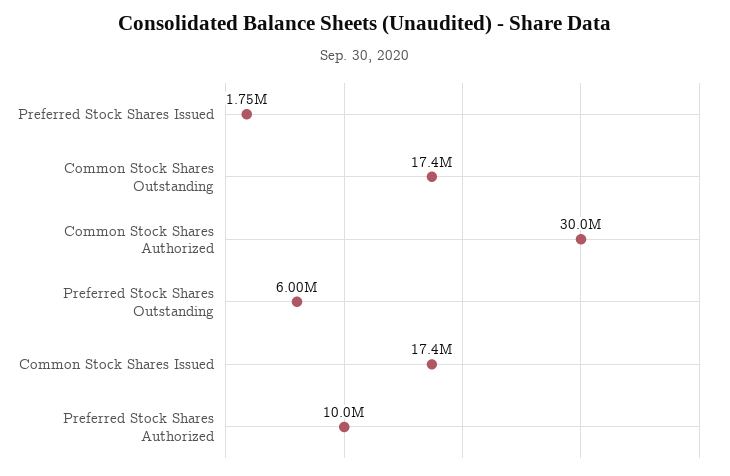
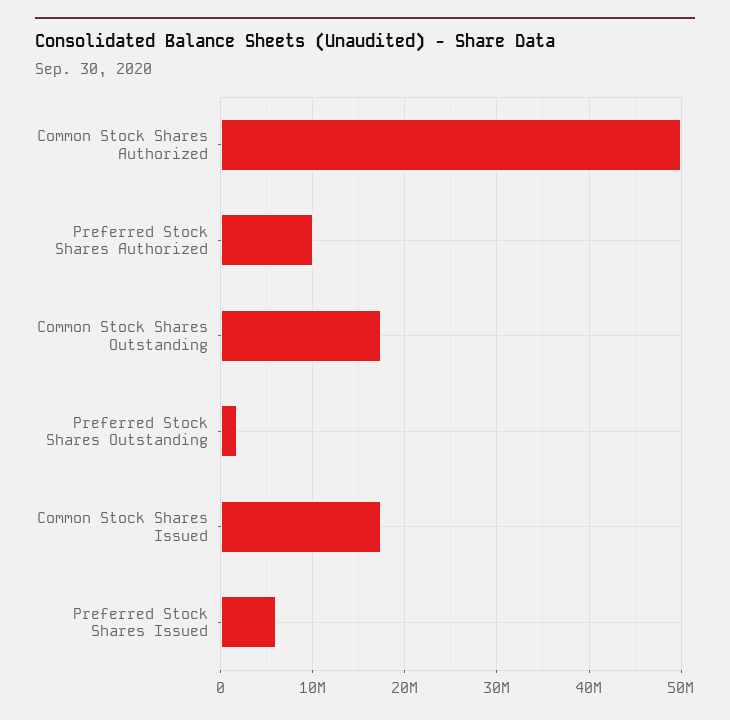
Preferred Stock Shares Issued: 1750000 -> 6000000
Common Stock Shares Authorized: 30000000 -> 50000000
Preferred Stock Shares Outstanding: 6000000 -> 2000000

